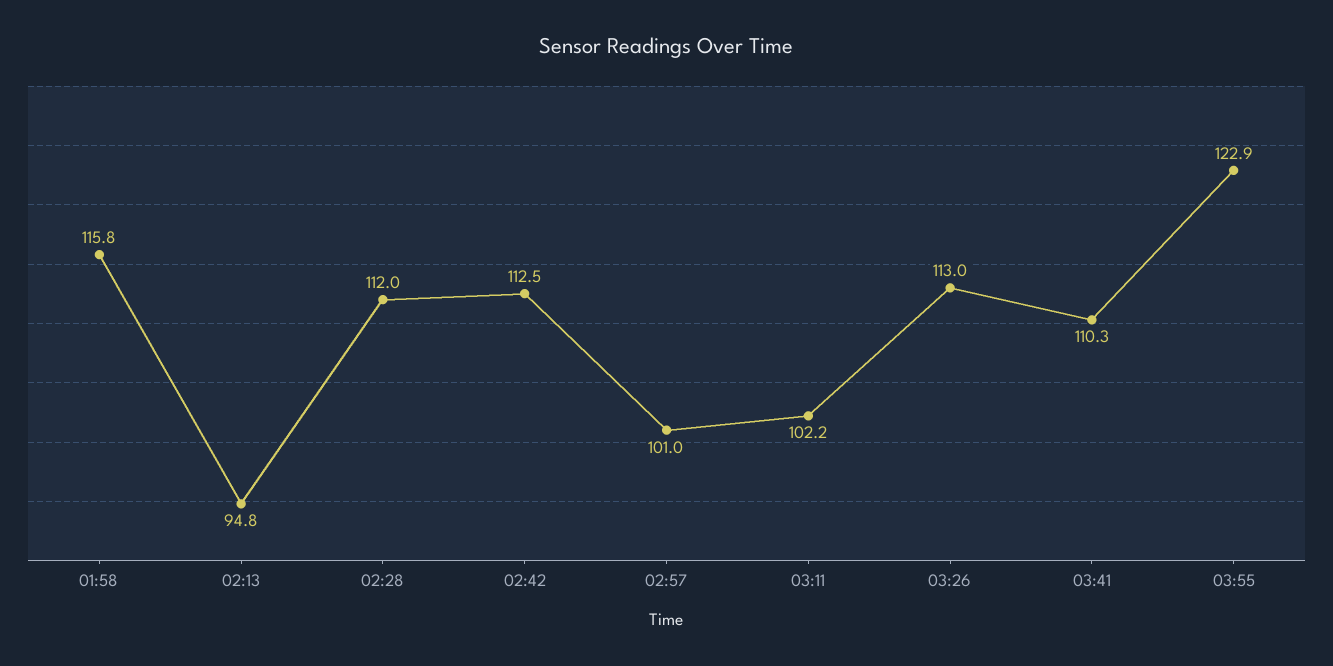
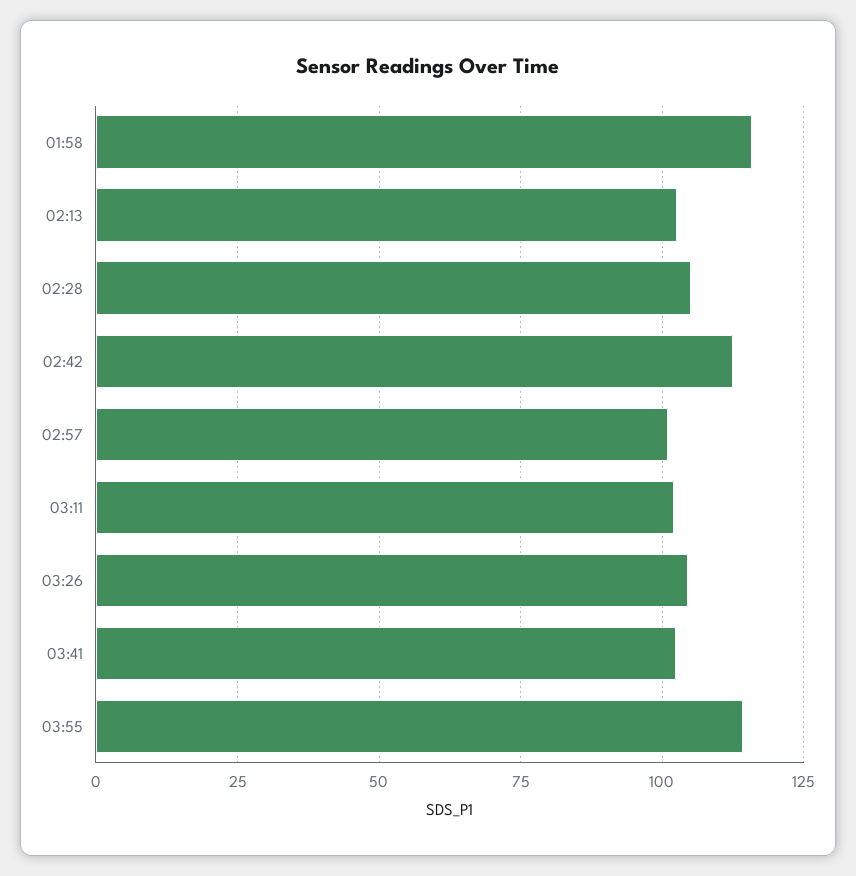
02:13: 94.8 -> 102.5
02:28: 112 -> 105
03:26: 113 -> 105
03:41: 110.3 -> 102.5
03:55: 122.9 -> 115

